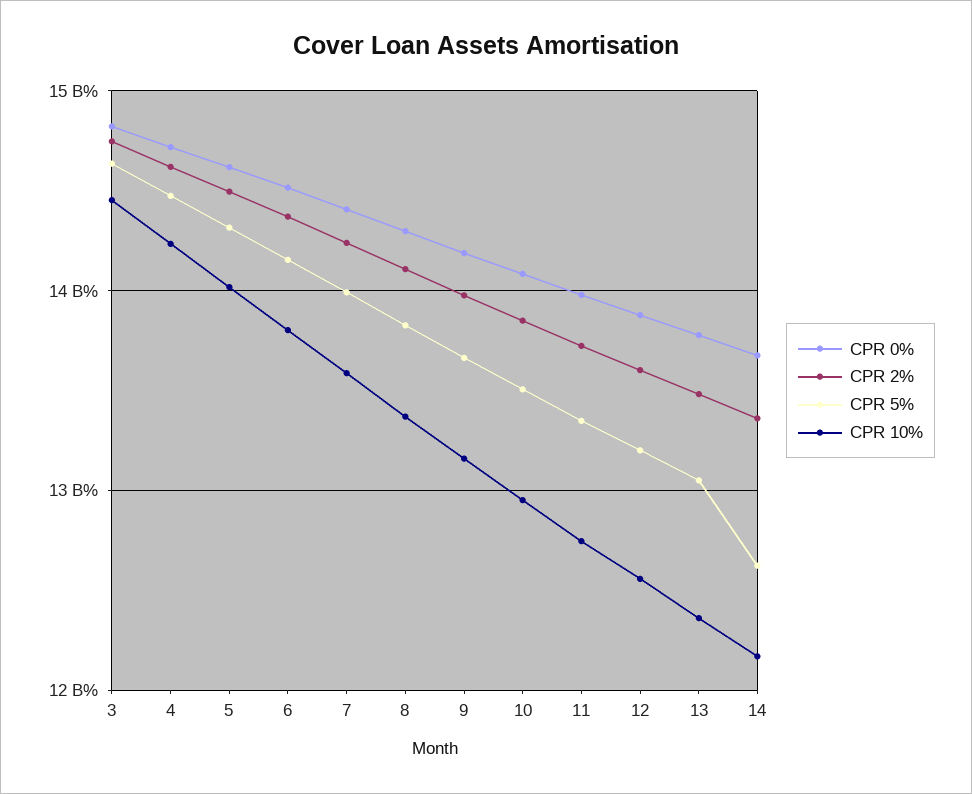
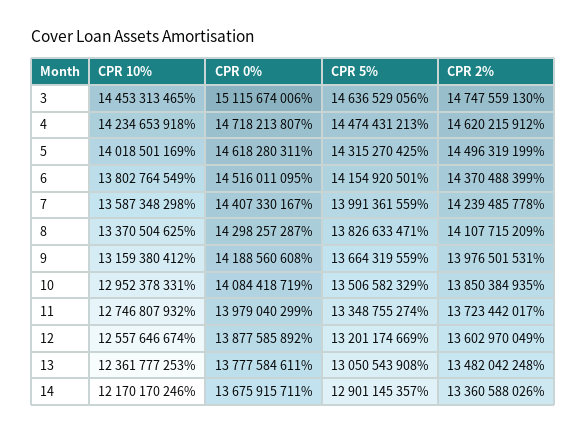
CPR 0%, 3: 14800000000 -> 15115674006
CPR 5%, 14: 12600000000 -> 12901145357

